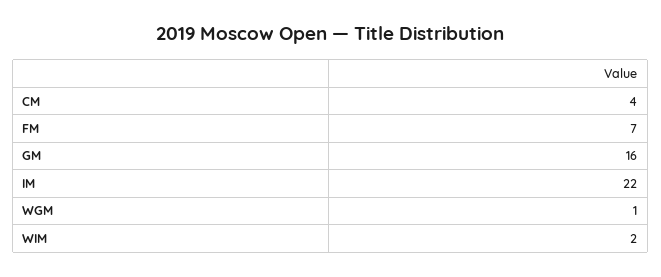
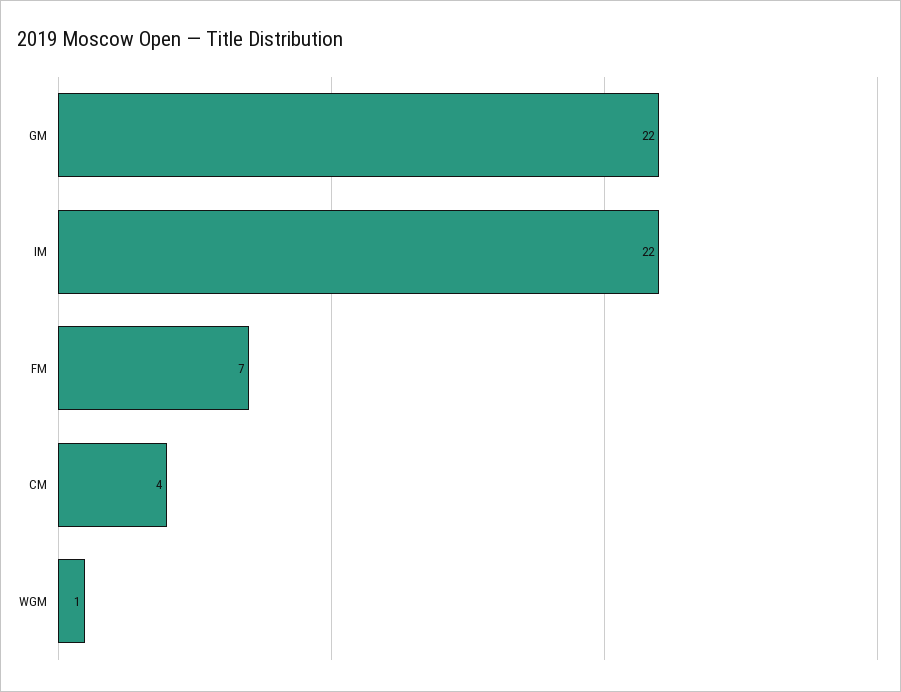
GM: 16 -> 22
WIM: 2 -> none

